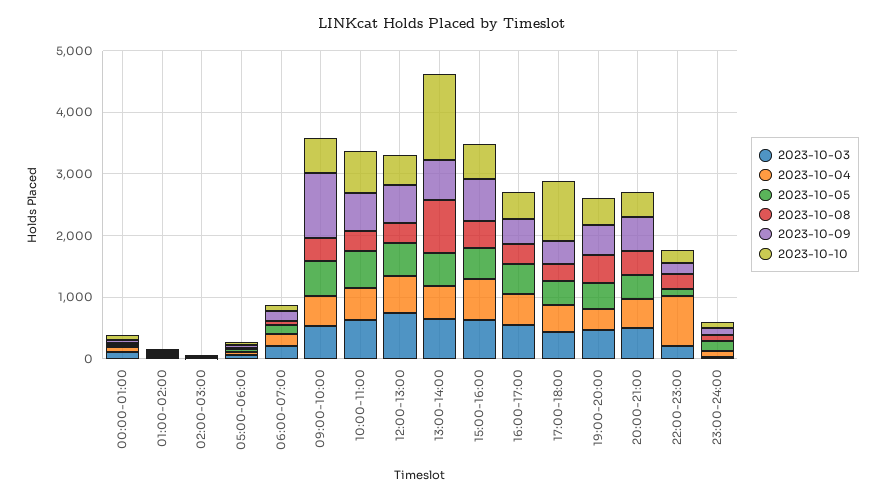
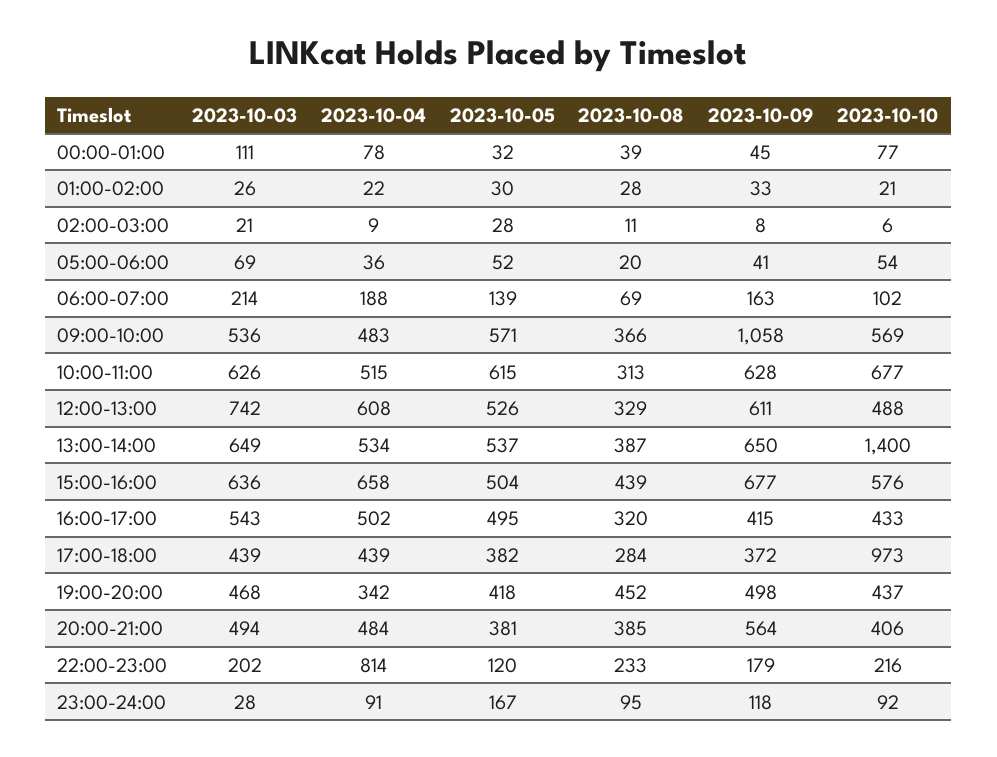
2023-10-08, 13:00-14:00: 800 -> 387

